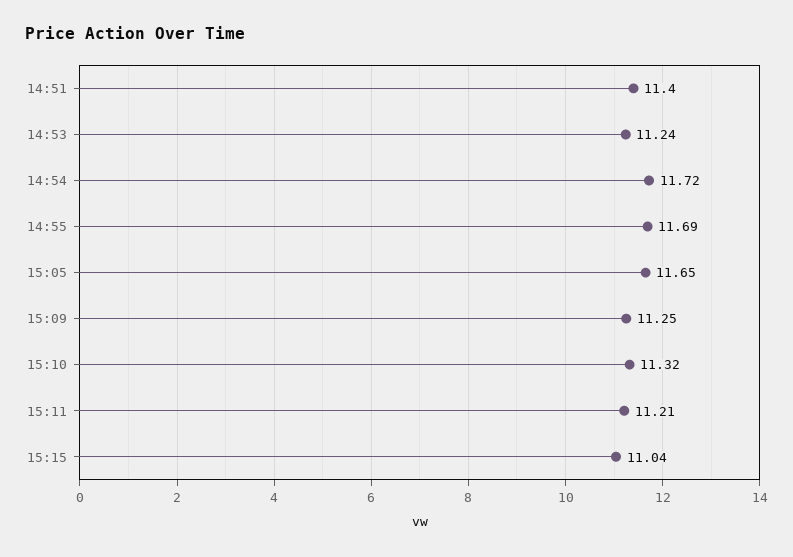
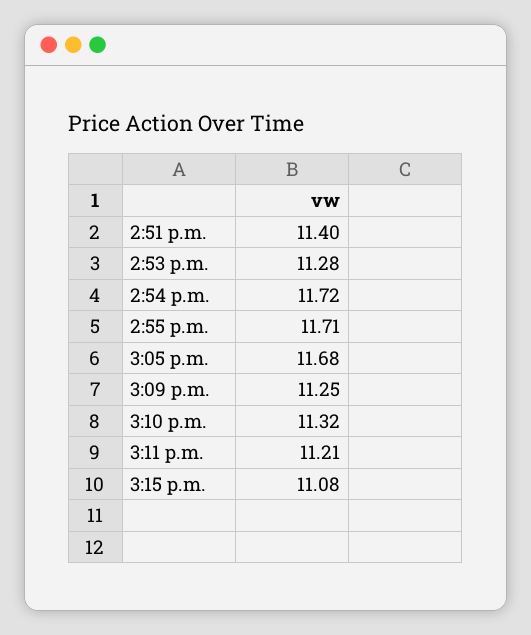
14:53: 11.24 -> 11.28
14:55: 11.69 -> 11.71
15:05: 11.65 -> 11.68
15:15: 11.04 -> 11.08

